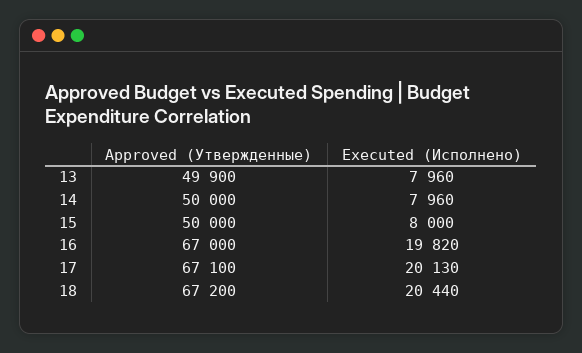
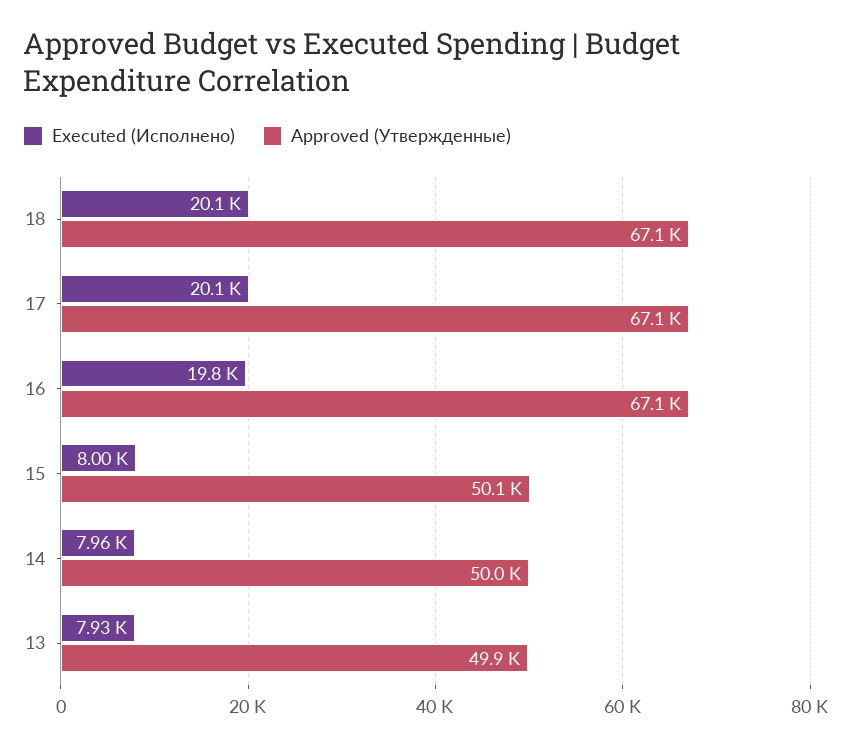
Executed (Исполнено), 13: 7960 -> 7930
Approved (Утвержденные), 15: 50000 -> 50100
Approved (Утвержденные), 16: 67000 -> 67100
Approved (Утвержденные), 18: 67200 -> 67100
Executed (Исполнено), 18: 20440 -> 20100

